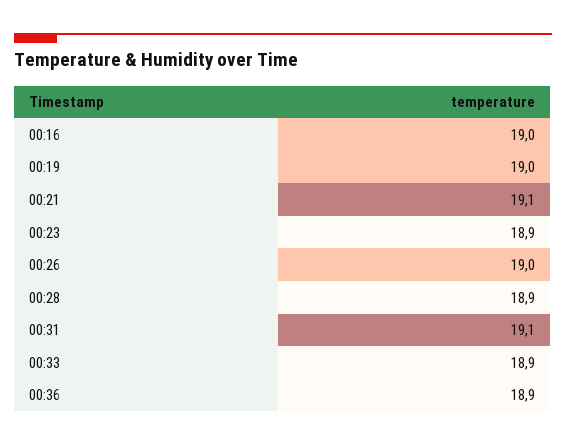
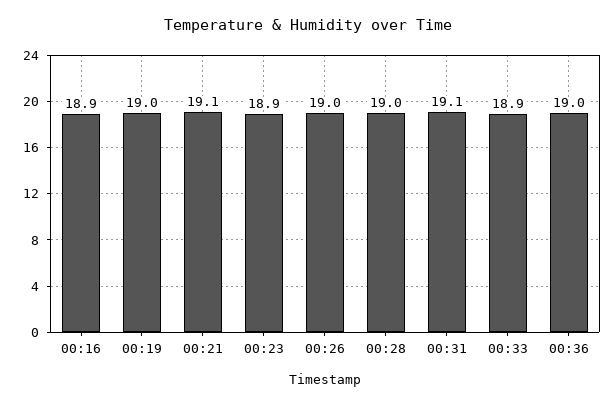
00:16: 19 -> 18.9
00:28: 18.9 -> 19
00:36: 18.9 -> 19

